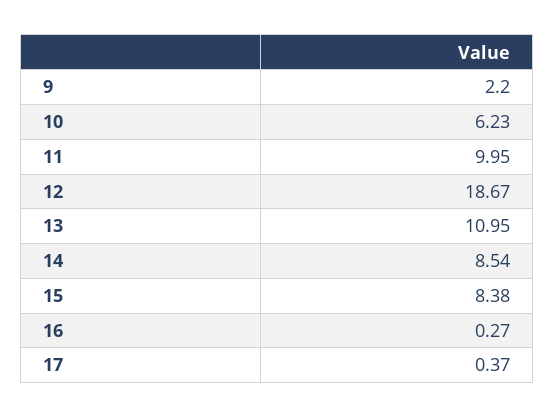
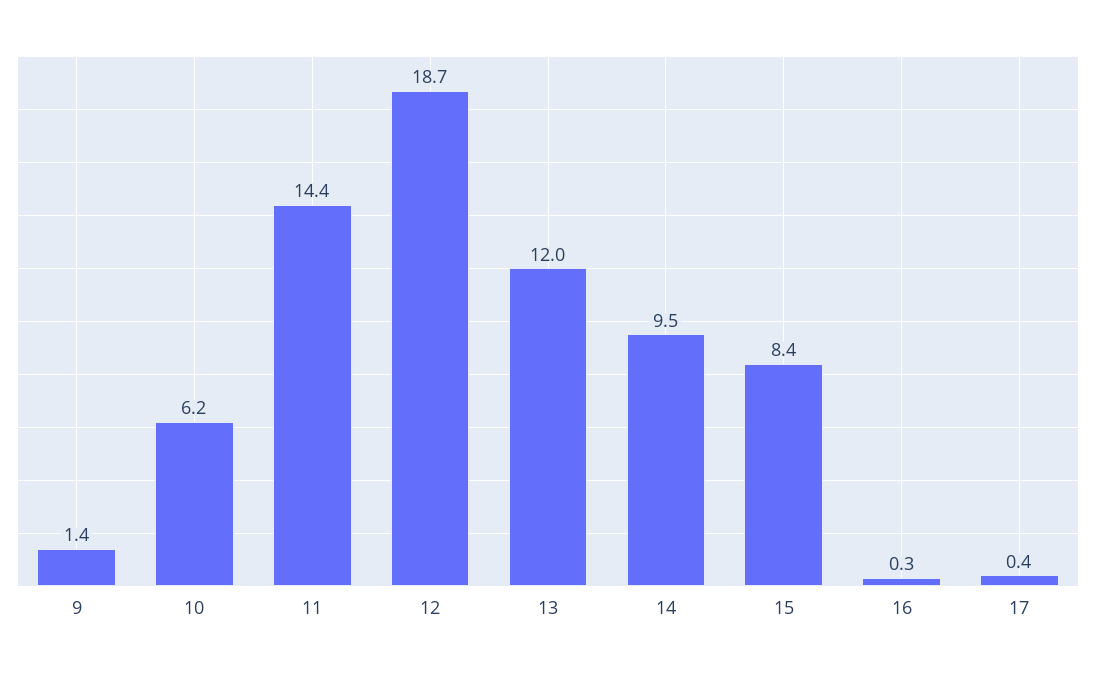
9: 2.2 -> 1.4
11: 9.95 -> 14.4
13: 10.95 -> 12
14: 8.54 -> 9.5

